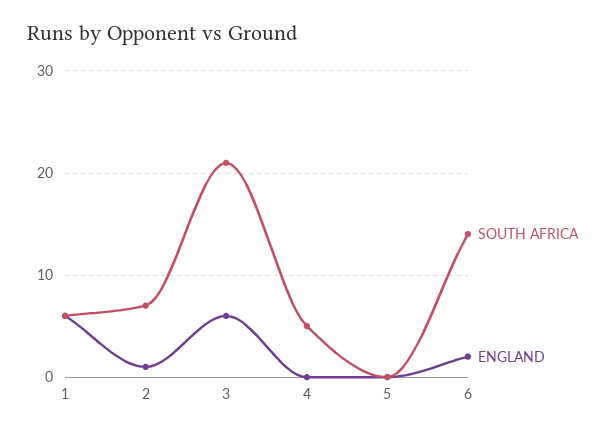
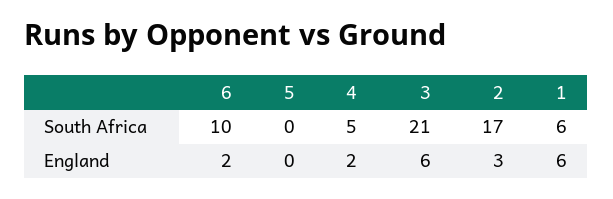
SOUTH AFRICA, 2: 7 -> 17
ENGLAND, 2: 1 -> 3
ENGLAND, 4: 0 -> 2
SOUTH AFRICA, 6: 14 -> 10

